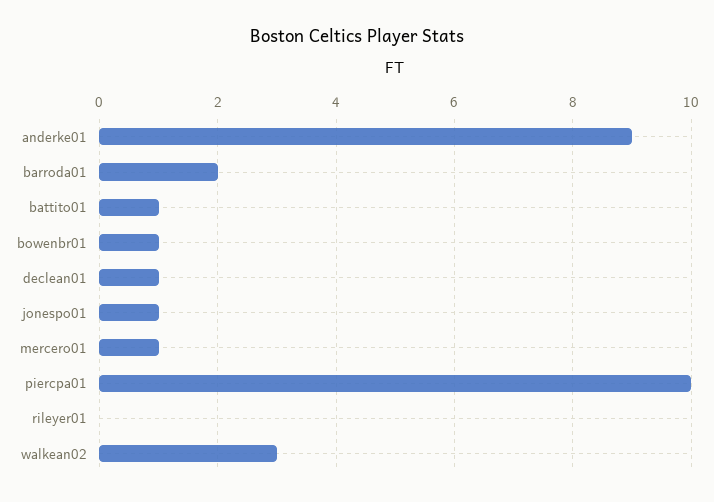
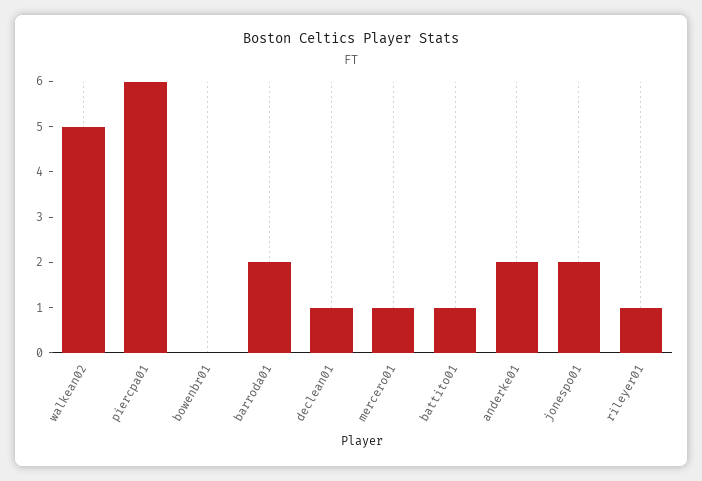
anderke01: 9 -> 2
bowenbr01: 1 -> 0
jonespo01: 1 -> 2
piercpa01: 10 -> 6
rileyer01: 0 -> 1
walkean02: 3 -> 5

